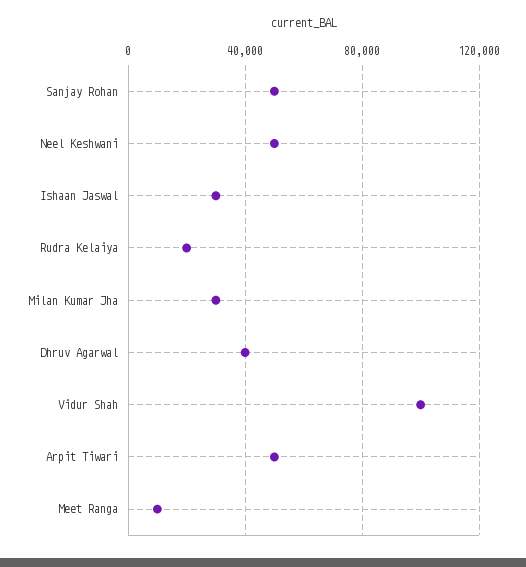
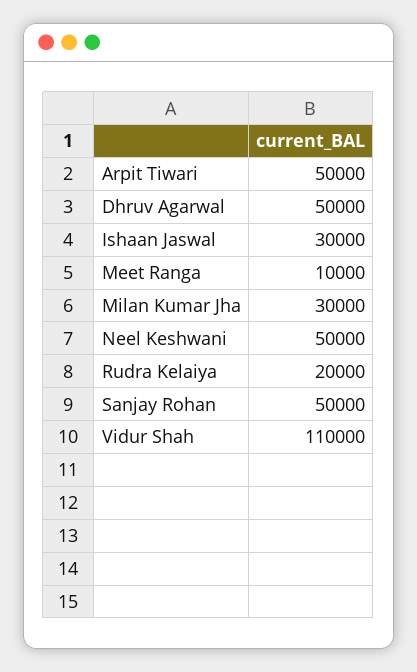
Dhruv Agarwal: 40000 -> 50000
Vidur Shah: 100000 -> 110000

